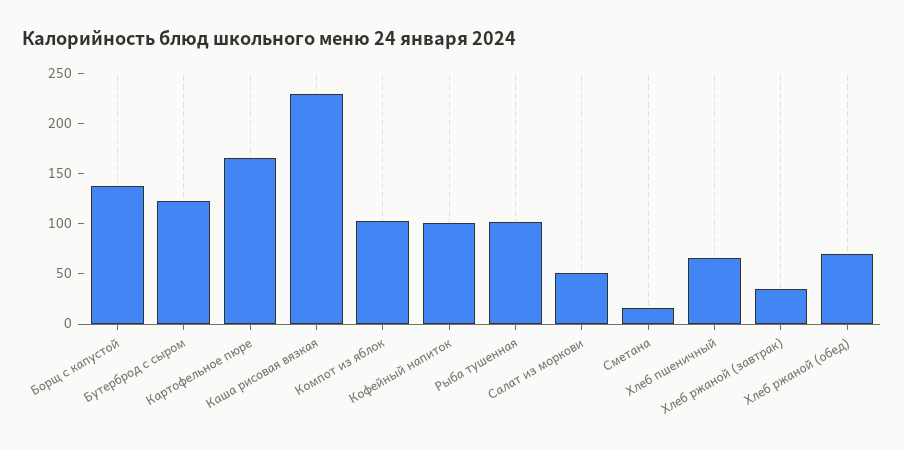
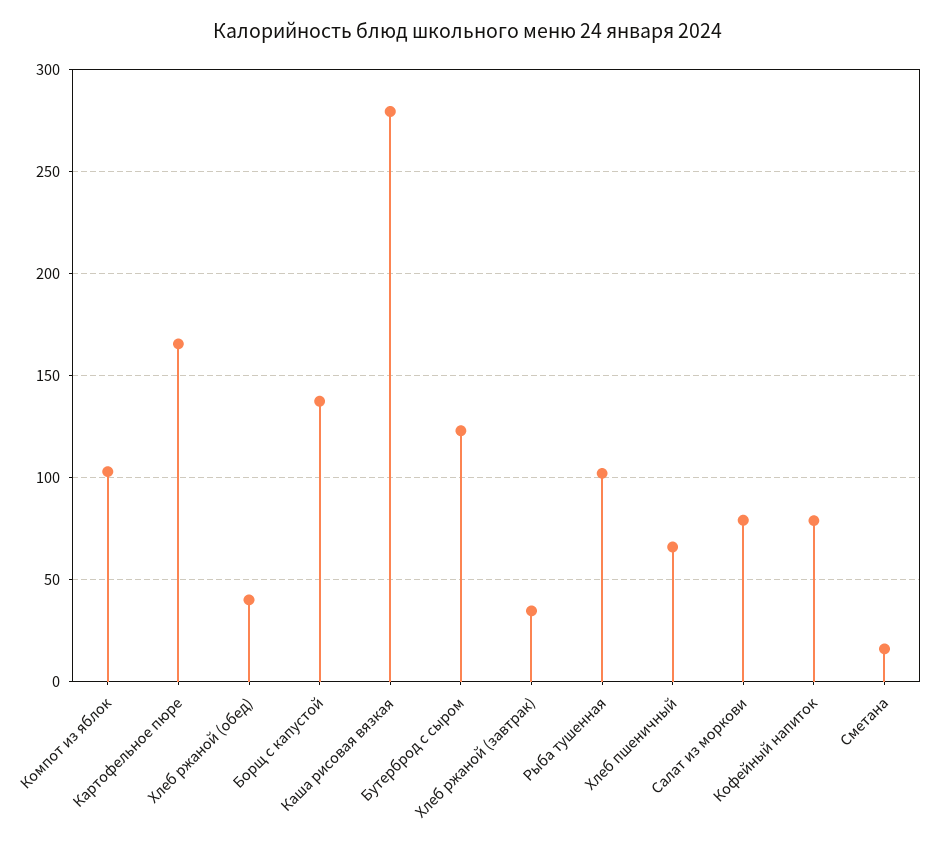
Каша рисовая вязкая: 230 -> 280
Кофейный напиток: 100 -> 80
Салат из моркови: 50 -> 80
Хлеб ржаной (обед): 70 -> 40

